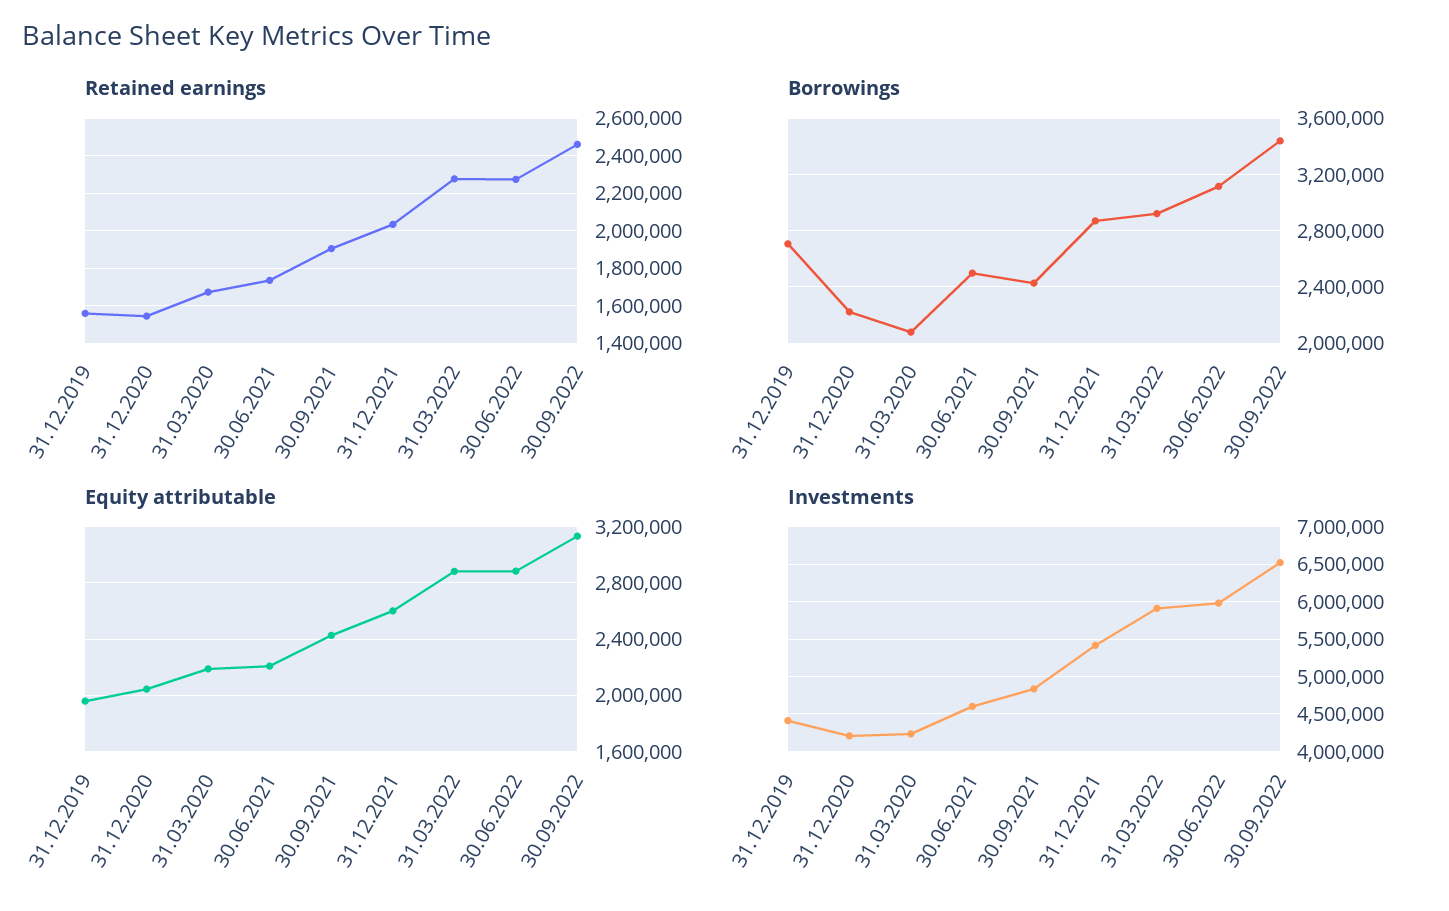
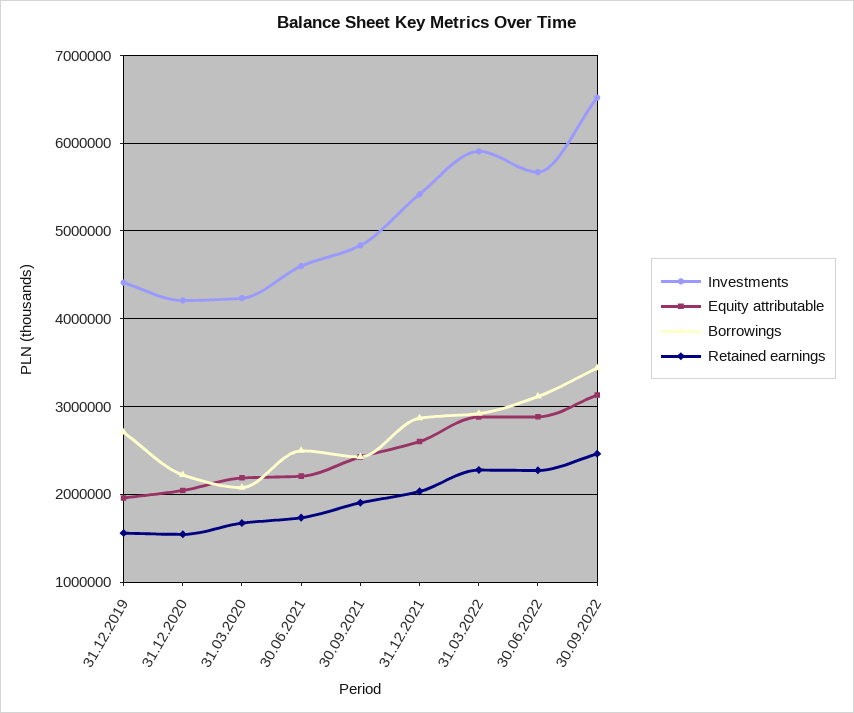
Investments, 30.06.2022: 6000000 -> 5700000

